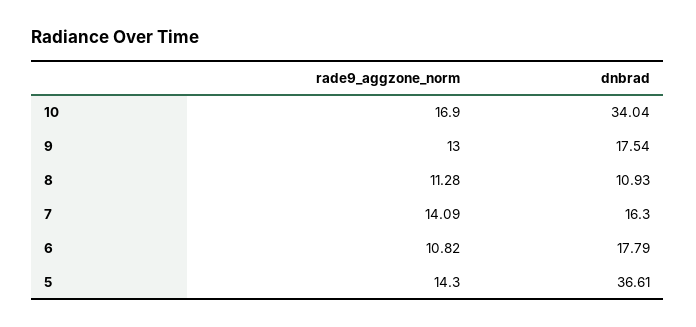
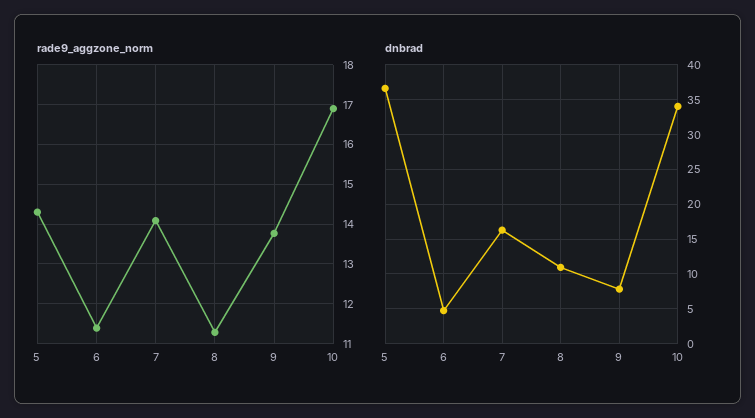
rade9_aggzone_norm, 9: 13 -> 13.8
dnbrad, 9: 17.54 -> 8
rade9_aggzone_norm, 6: 10.82 -> 11.4
dnbrad, 6: 17.79 -> 5

